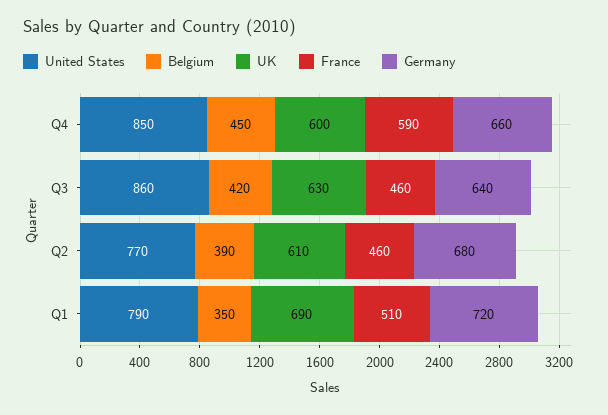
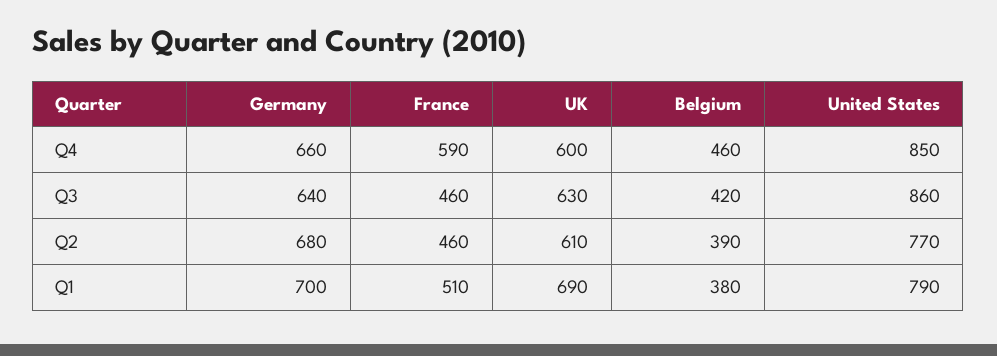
Belgium, Q4: 450 -> 460
Belgium, Q1: 350 -> 380
Germany, Q1: 720 -> 700

